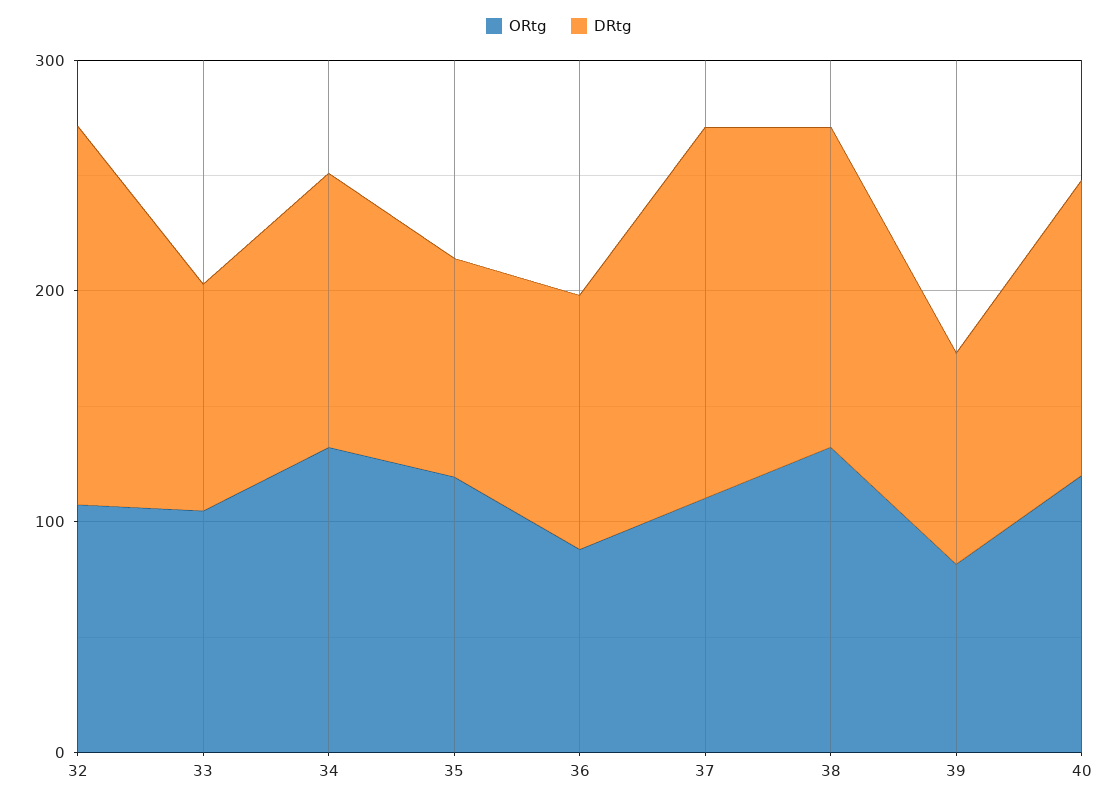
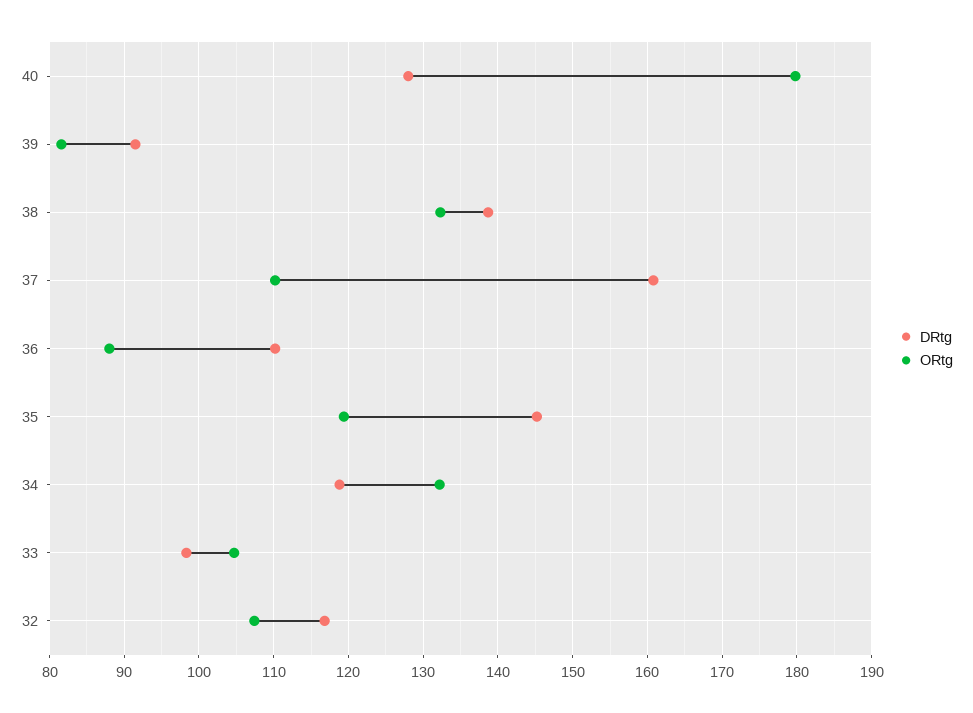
DRtg, 32: 160 -> 117
DRtg, 35: 100 -> 145
ORtg, 40: 120 -> 180

